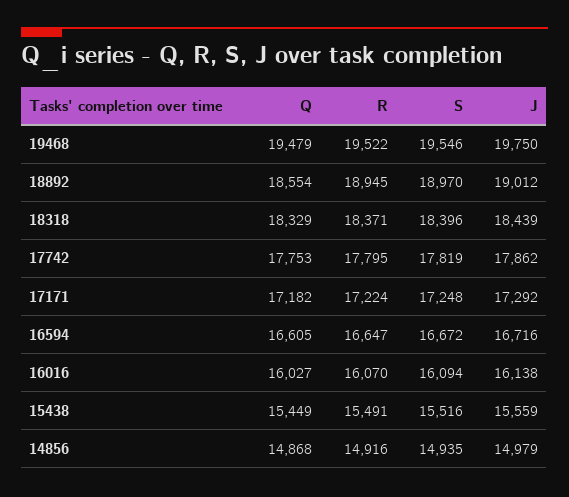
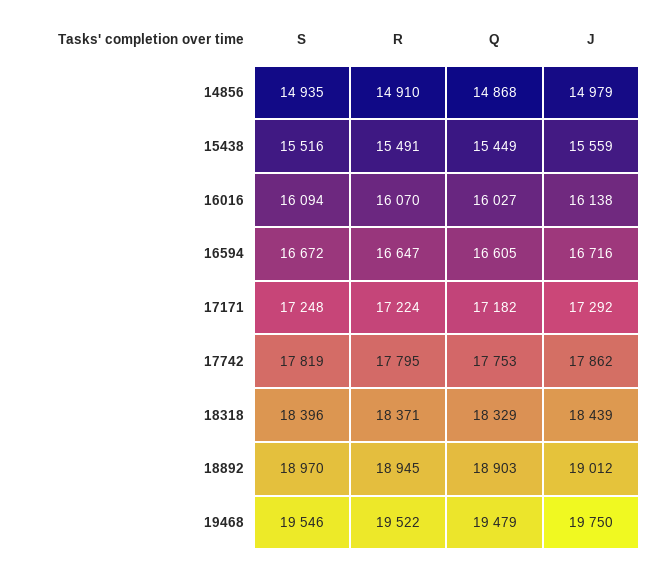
Q, 18892: 18554 -> 18903
R, 14856: 14916 -> 14910

